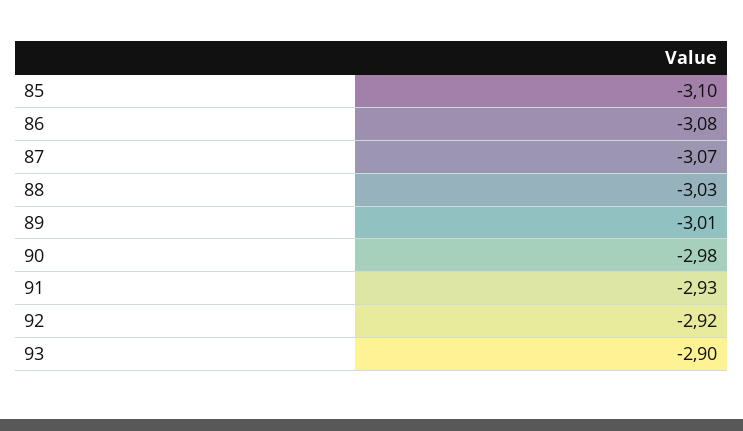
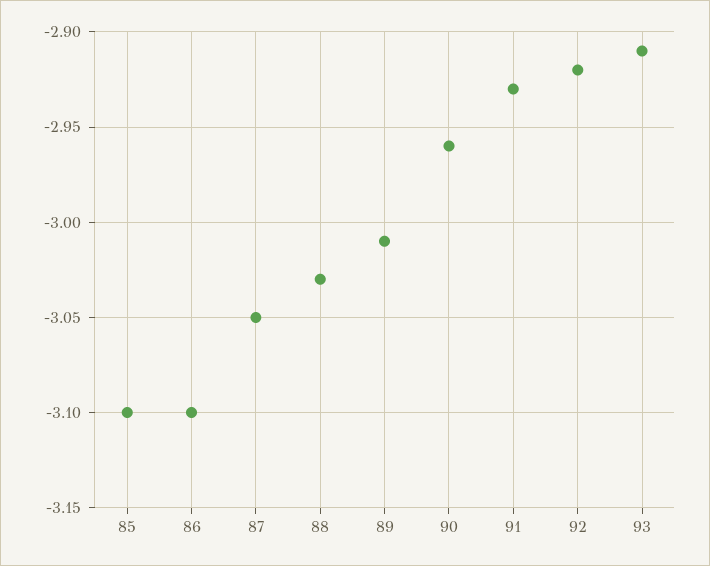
86: -3.08 -> -3.1
87: -3.07 -> -3.05
90: -2.98 -> -2.96
93: -2.9 -> -2.91

